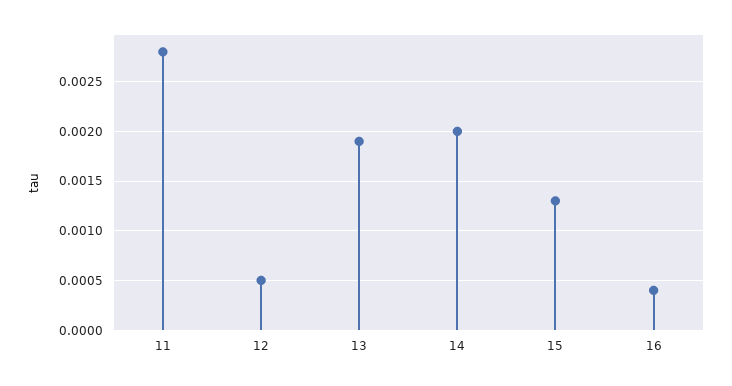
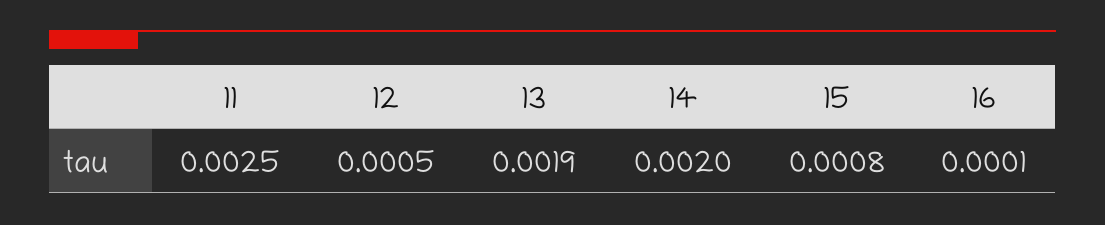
11: 0.0028 -> 0.0025
15: 0.0013 -> 0.0008
16: 0.0004 -> 0.0001

